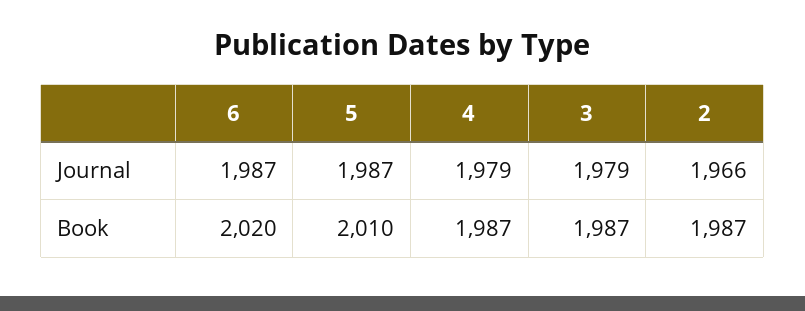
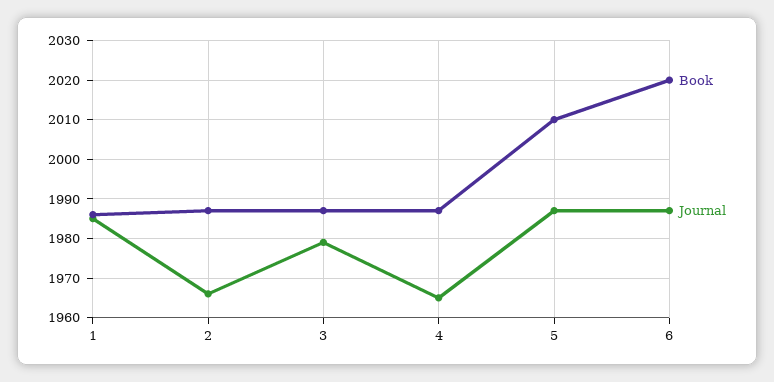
Journal, 4: 1979 -> 1965
Book, 1: none -> 1985
Journal, 1: none -> 1985

